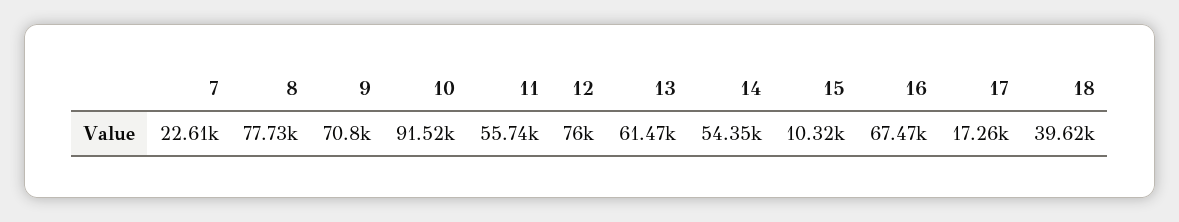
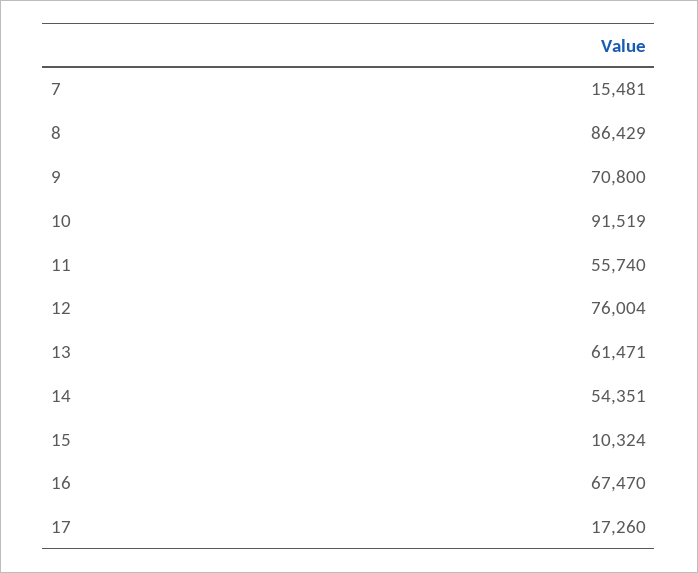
7: 22610 -> 15481
8: 77730 -> 86429
18: 39620 -> none

